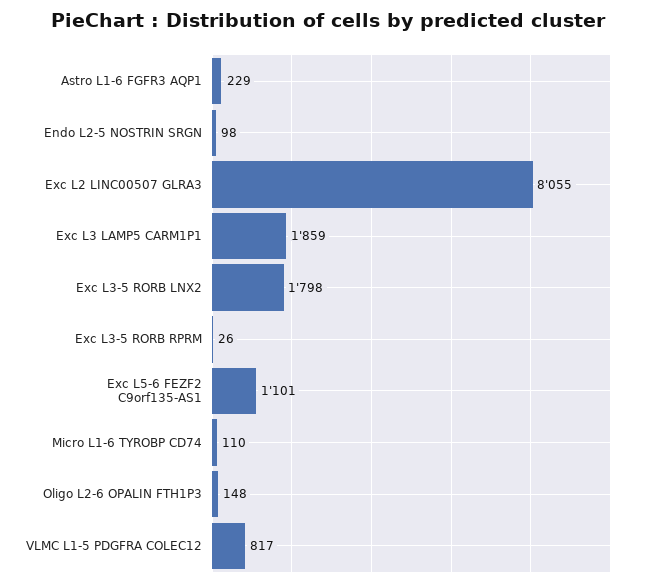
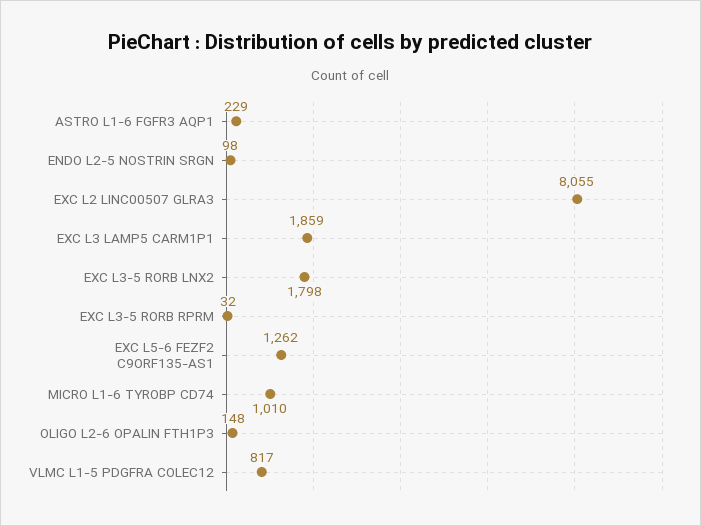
Exc L3-5 RORB RPRM: 26 -> 32
Exc L5-6 FEZF2 C9orf135-AS1: 1101 -> 1262
Micro L1-6 TYROBP CD74: 110 -> 1010

